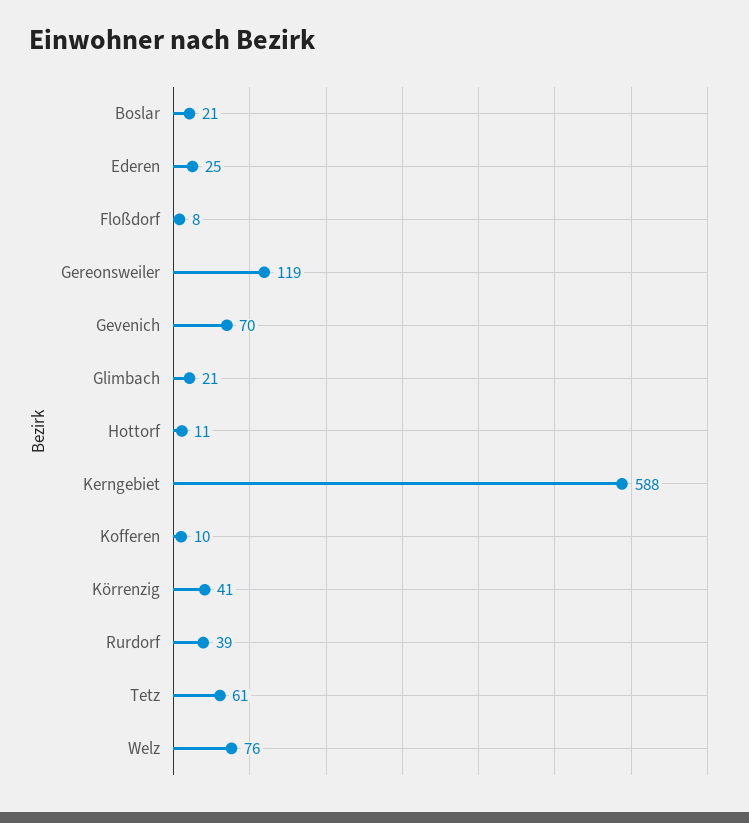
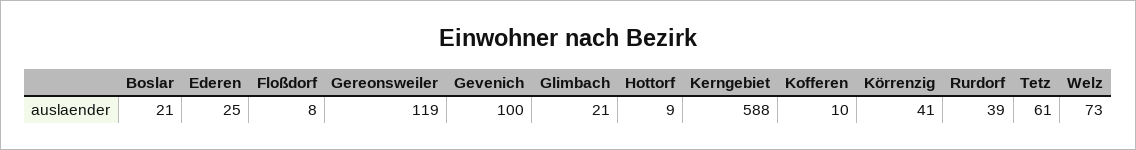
Gevenich: 70 -> 100
Hottorf: 11 -> 9
Welz: 76 -> 73

